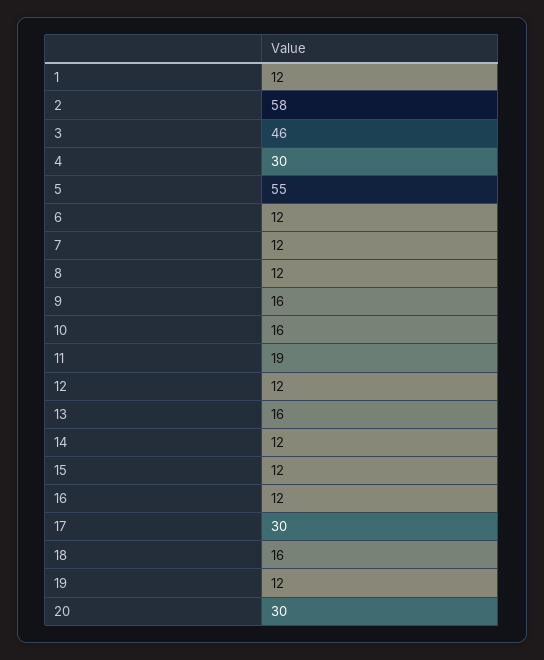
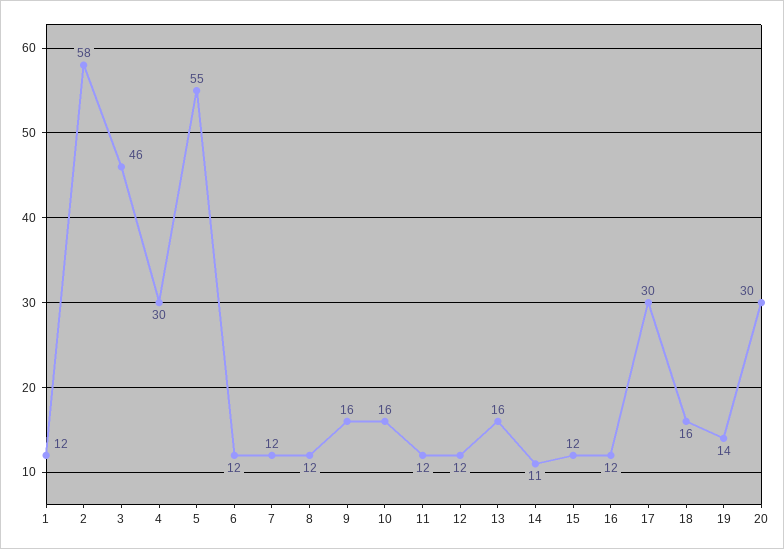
11: 19 -> 12
14: 12 -> 11
19: 12 -> 14

